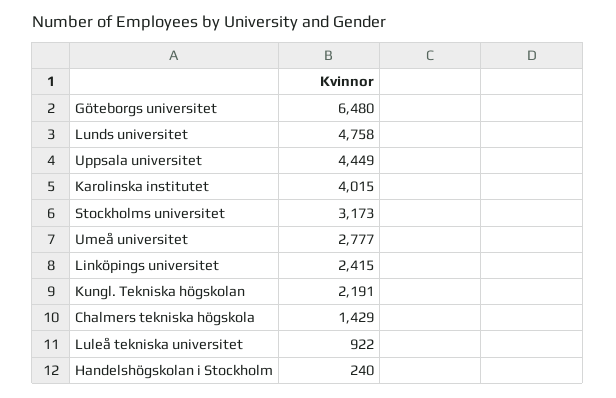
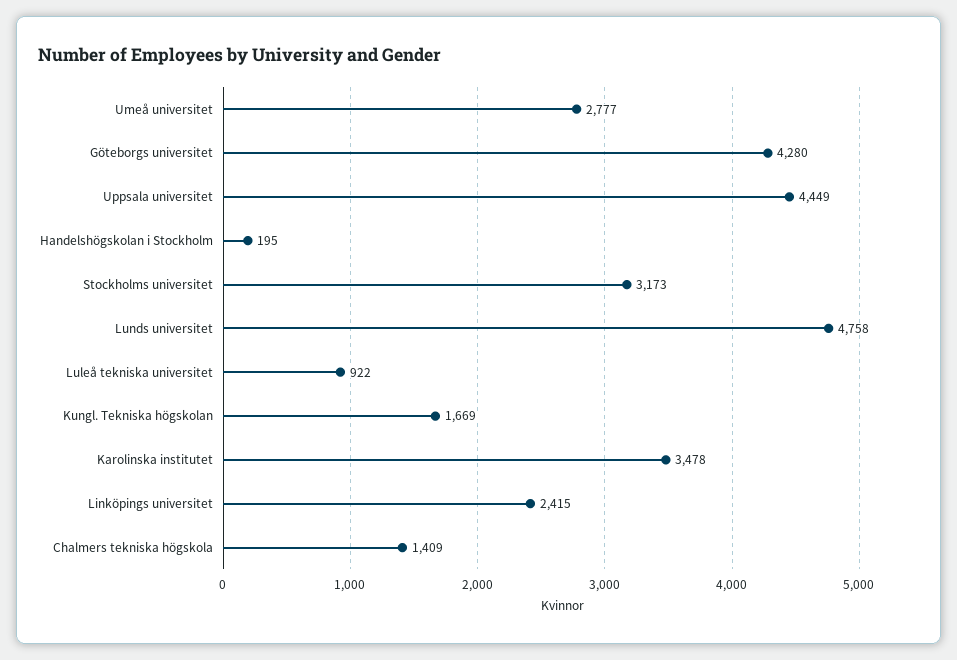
Göteborgs universitet: 6480 -> 4280
Karolinska institutet: 4015 -> 3478
Kungl. Tekniska högskolan: 2191 -> 1669
Chalmers tekniska högskola: 1429 -> 1409
Handelshögskolan i Stockholm: 240 -> 195

